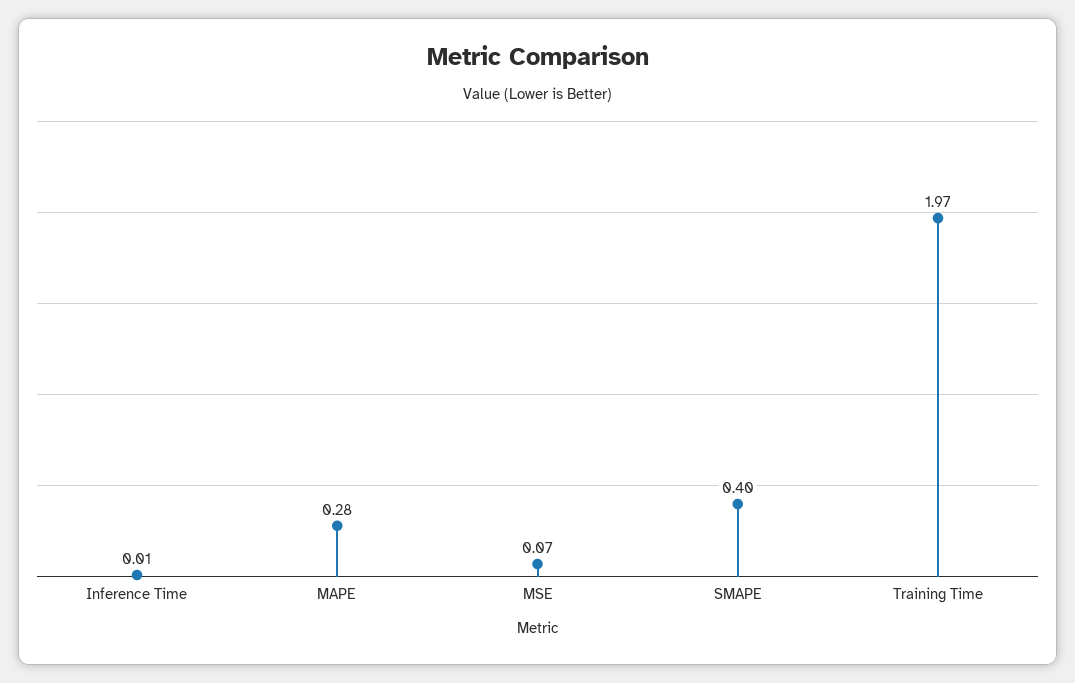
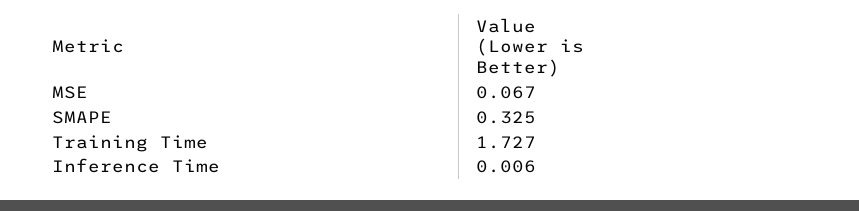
MAPE: 0.28 -> none
SMAPE: 0.4 -> 0.325
Training Time: 1.97 -> 1.727

